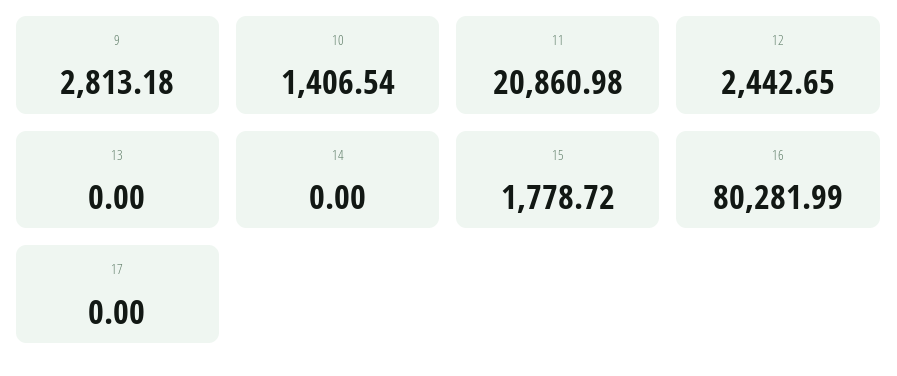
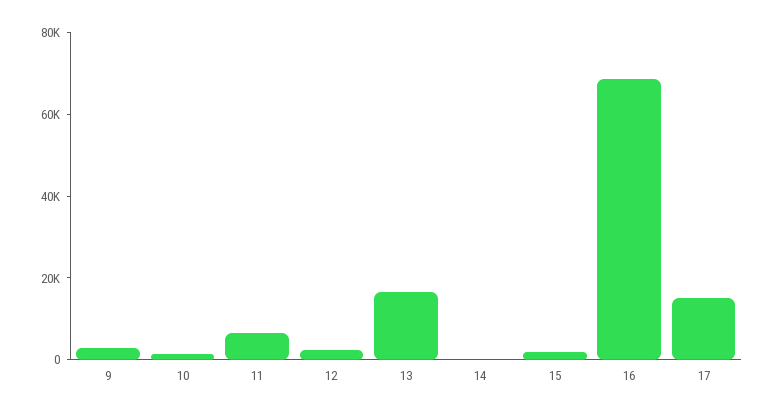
11: 20860.98 -> 5000
13: 0 -> 15000
16: 80281.99 -> 70000
17: 0 -> 15000

